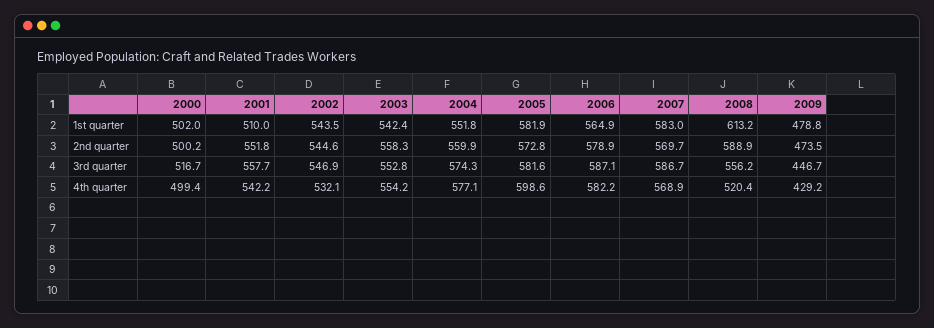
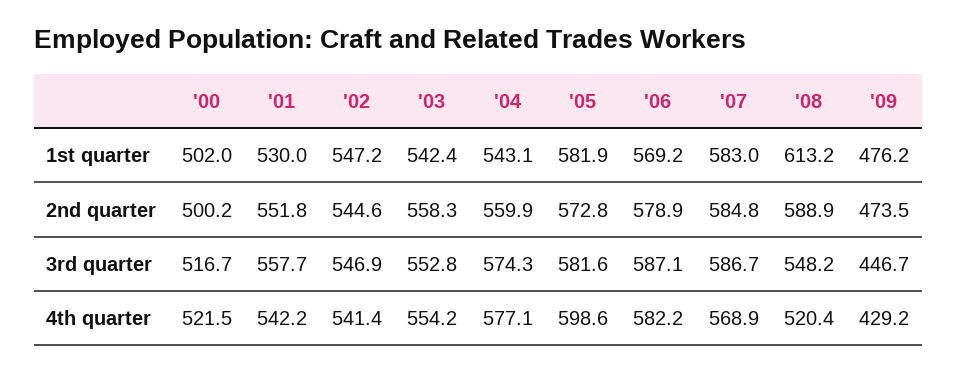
2001, 1st quarter: 510 -> 530
2002, 1st quarter: 543.5 -> 547.2
2004, 1st quarter: 551.8 -> 543.1
2006, 1st quarter: 564.9 -> 569.2
2009, 1st quarter: 478.8 -> 476.2
2007, 2nd quarter: 569.7 -> 584.8
2008, 3rd quarter: 556.2 -> 548.2
2000, 4th quarter: 499.4 -> 521.5
2002, 4th quarter: 532.1 -> 541.4

